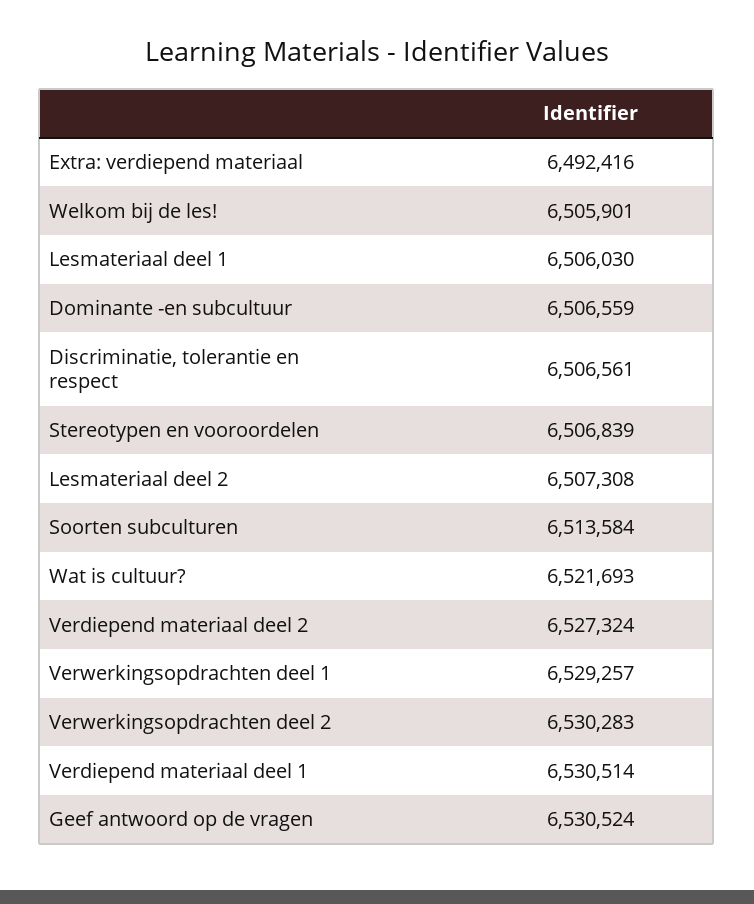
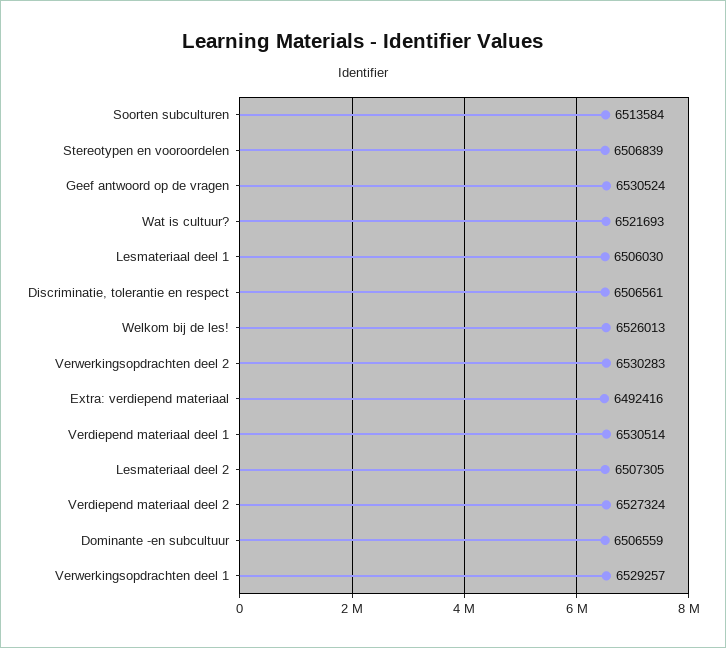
Welkom bij de les!: 6505901 -> 6526013
Lesmateriaal deel 2: 6507308 -> 6507305

